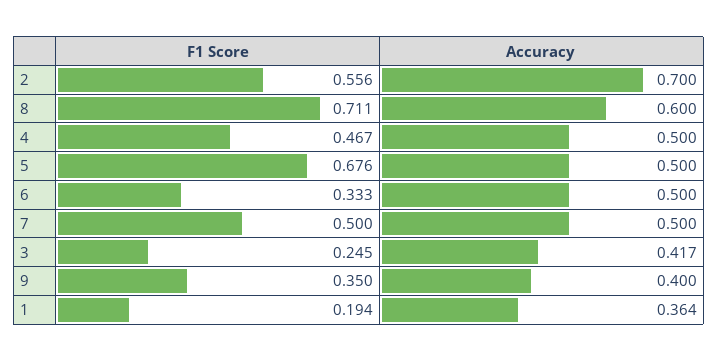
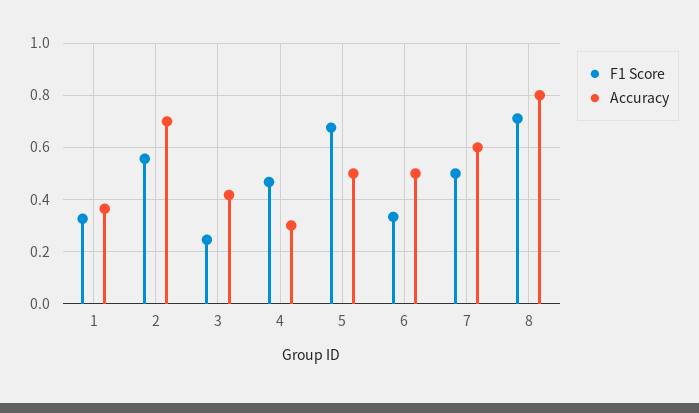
Accuracy, 8: 0.6 -> 0.8
Accuracy, 4: 0.5 -> 0.3
Accuracy, 7: 0.5 -> 0.6
F1 Score, 9: 0.35 -> none
Accuracy, 9: 0.4 -> none
F1 Score, 1: 0.194 -> 0.325

